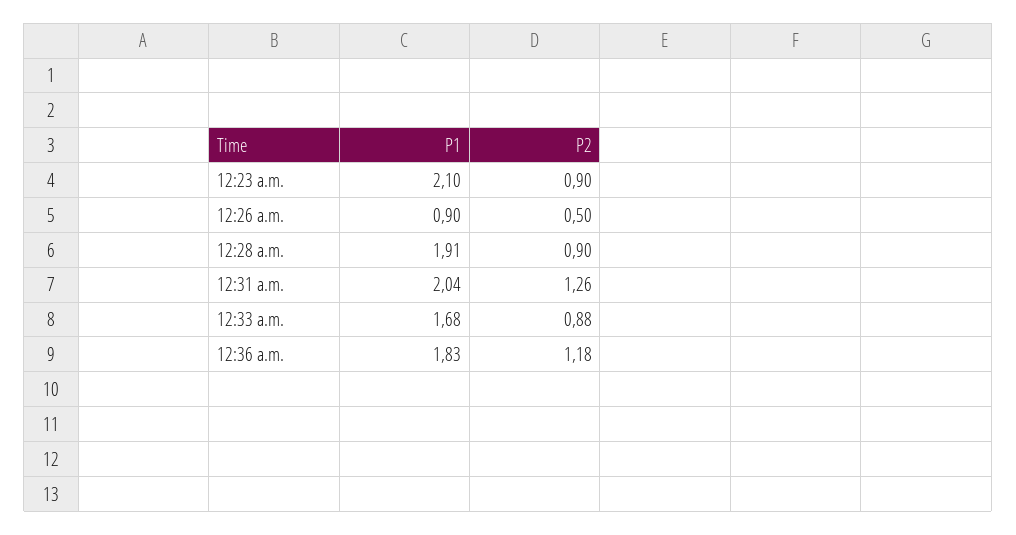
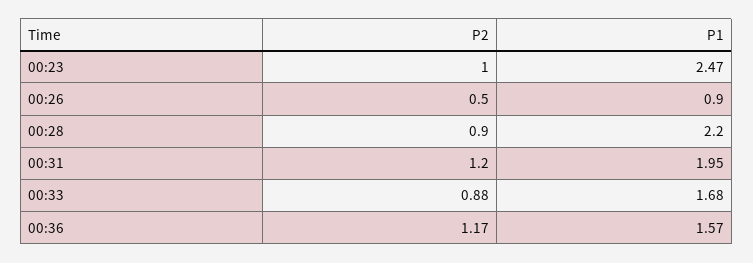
P1, 12:23 a.m.: 2.1 -> 2.47
P2, 12:23 a.m.: 0.9 -> 1
P1, 12:28 a.m.: 1.91 -> 2.2
P1, 12:31 a.m.: 2.04 -> 1.95
P2, 12:31 a.m.: 1.26 -> 1.2
P1, 12:36 a.m.: 1.83 -> 1.57
P2, 12:36 a.m.: 1.18 -> 1.17

